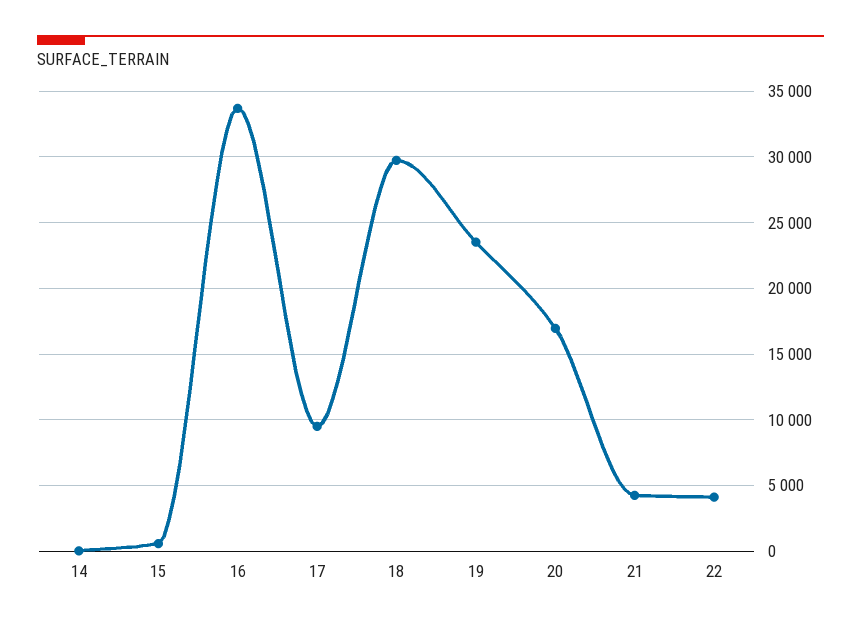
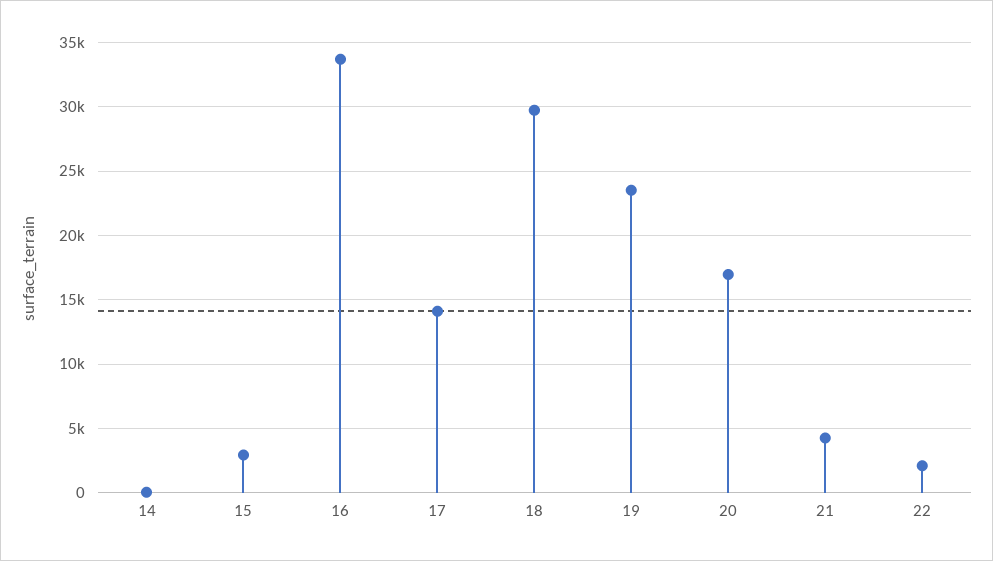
15: 500 -> 3000
17: 9500 -> 14000
22: 4000 -> 2000

